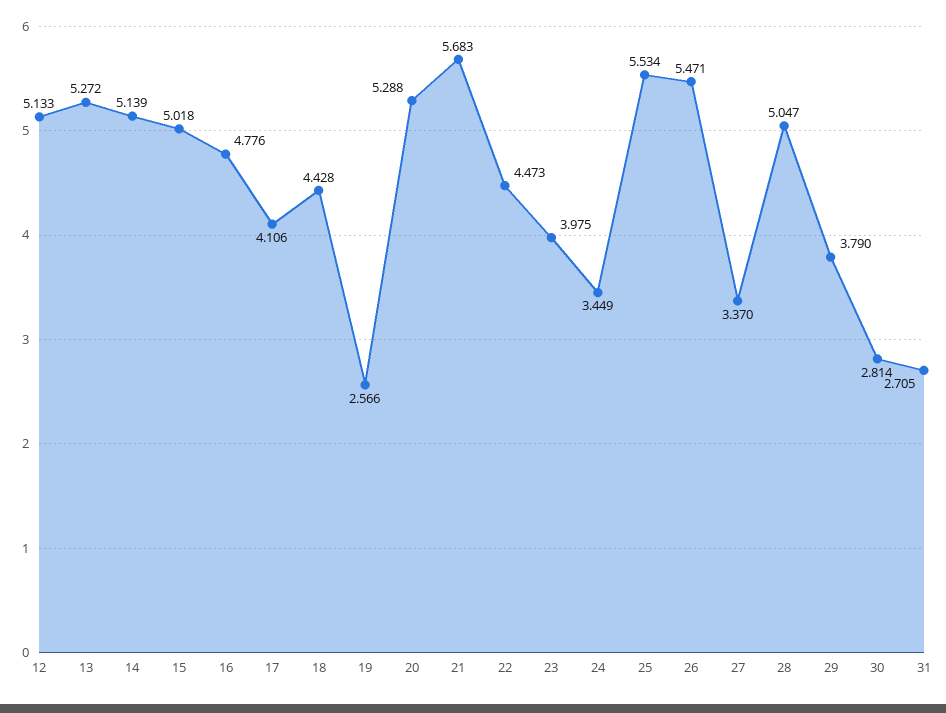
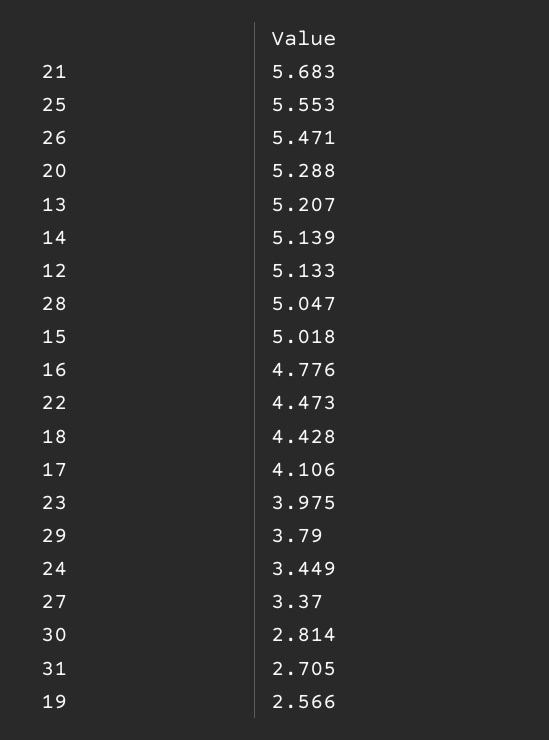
13: 5.272 -> 5.207
25: 5.534 -> 5.553

